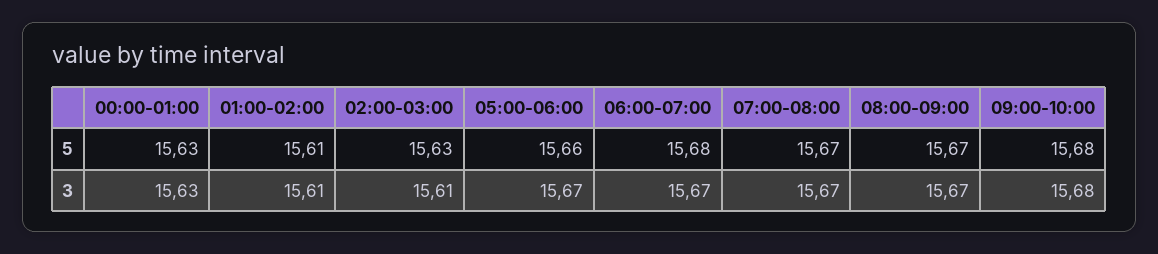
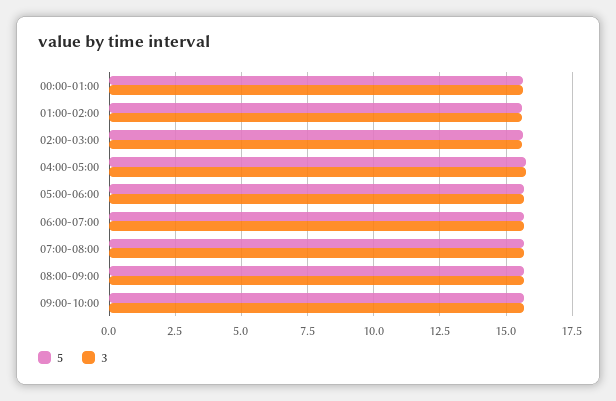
5, 04:00-05:00: none -> 15.75
3, 04:00-05:00: none -> 15.75

